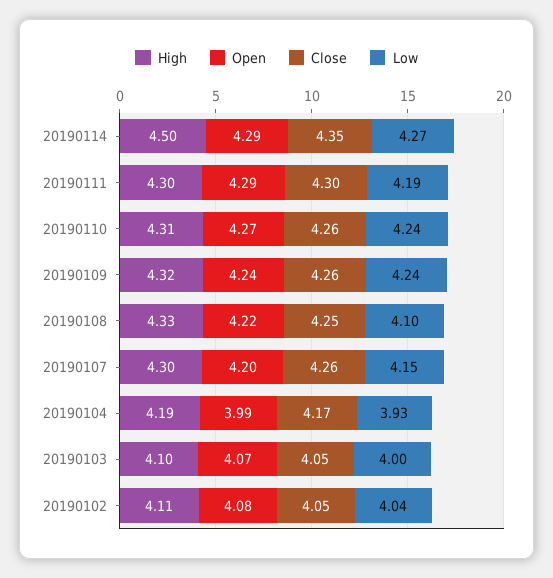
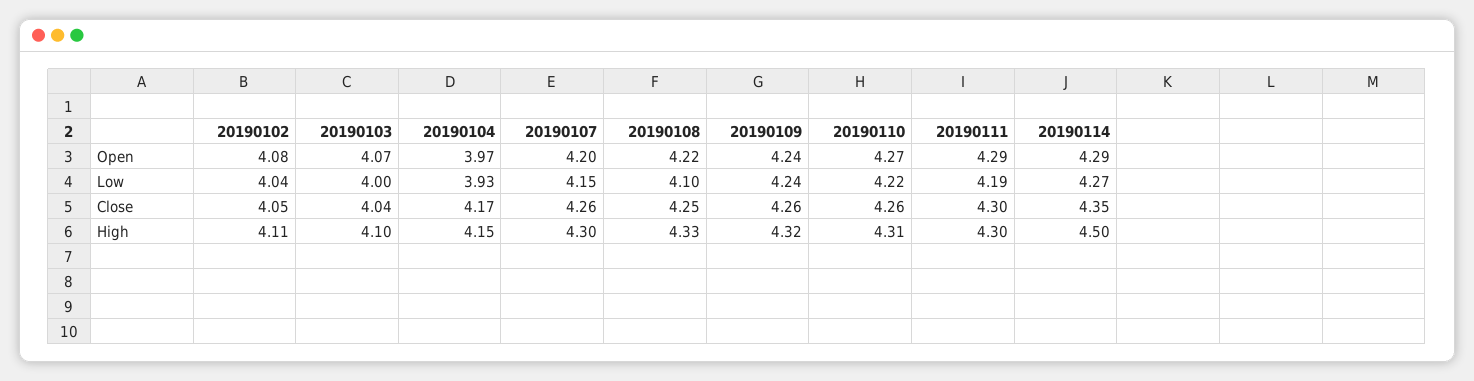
Low, 20190110: 4.24 -> 4.22
High, 20190104: 4.19 -> 4.15
Open, 20190104: 3.99 -> 3.97
Close, 20190103: 4.05 -> 4.04

